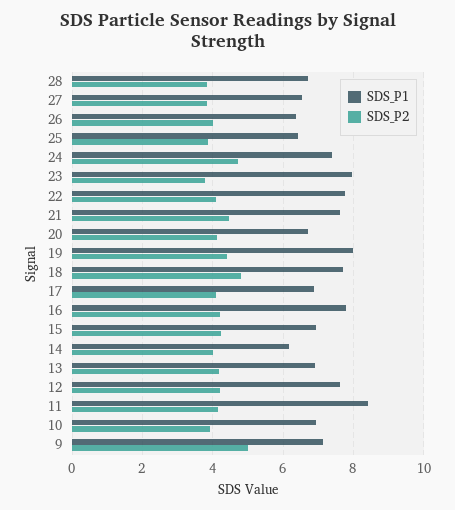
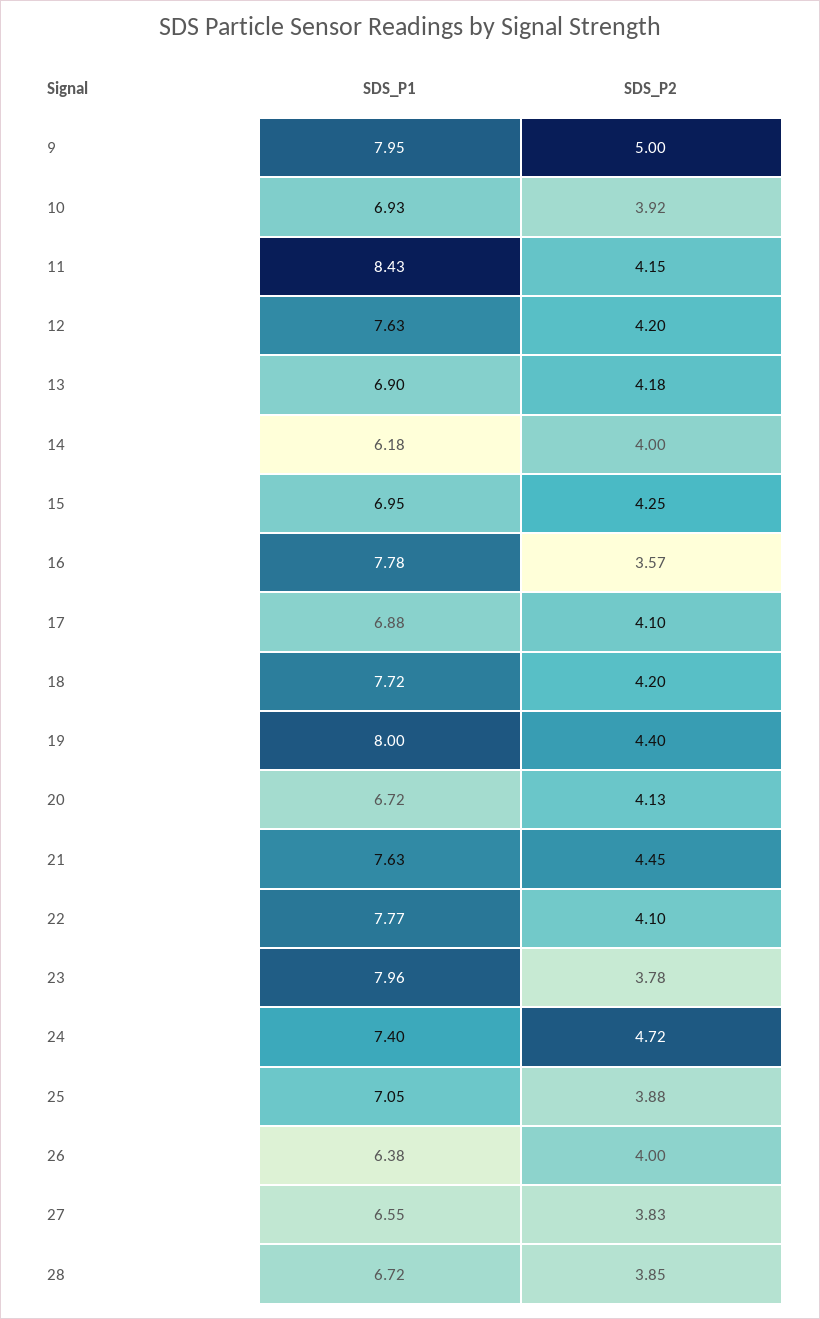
SDS_P1, 25: 6.4 -> 7.05
SDS_P2, 18: 4.8 -> 4.2
SDS_P2, 16: 4.2 -> 3.57
SDS_P1, 9: 7.2 -> 7.95

